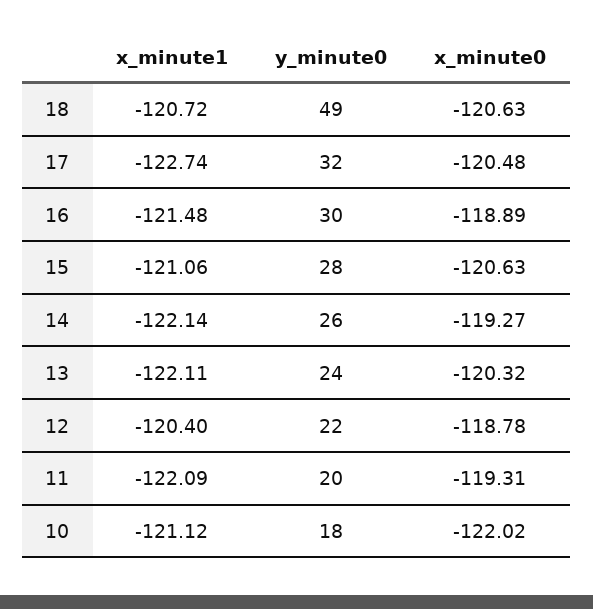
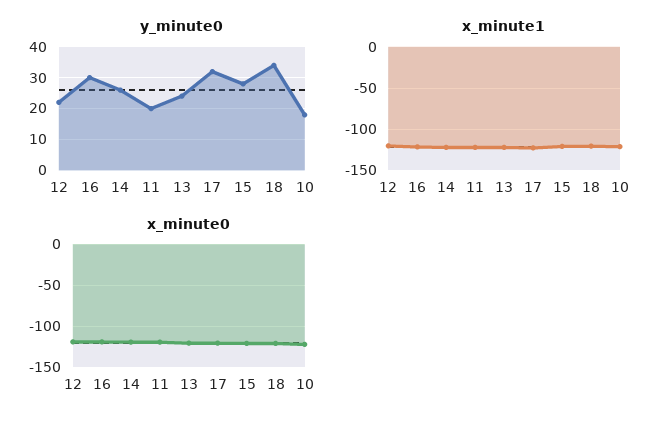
y_minute0, 18: 49 -> 35

